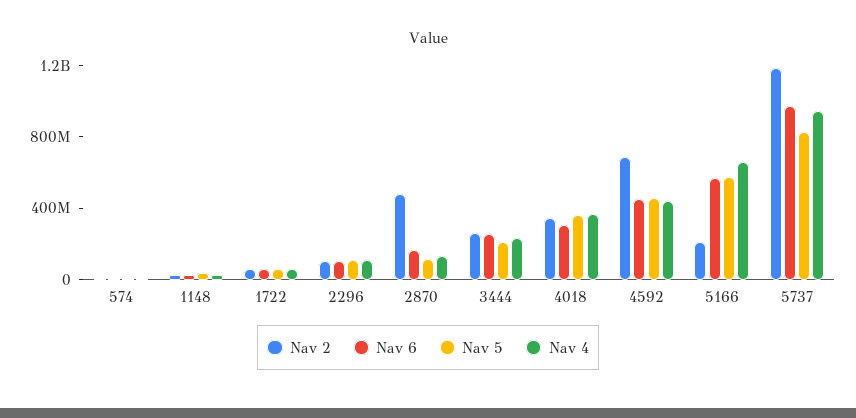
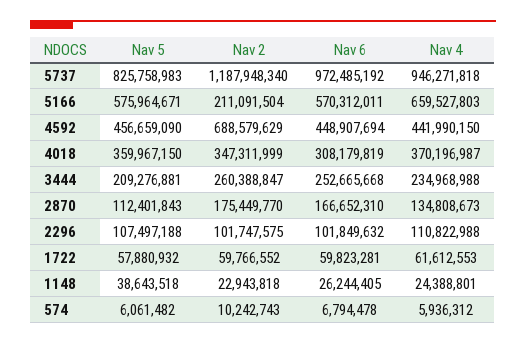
Nav 2, 2870: 500000000 -> 175449770

